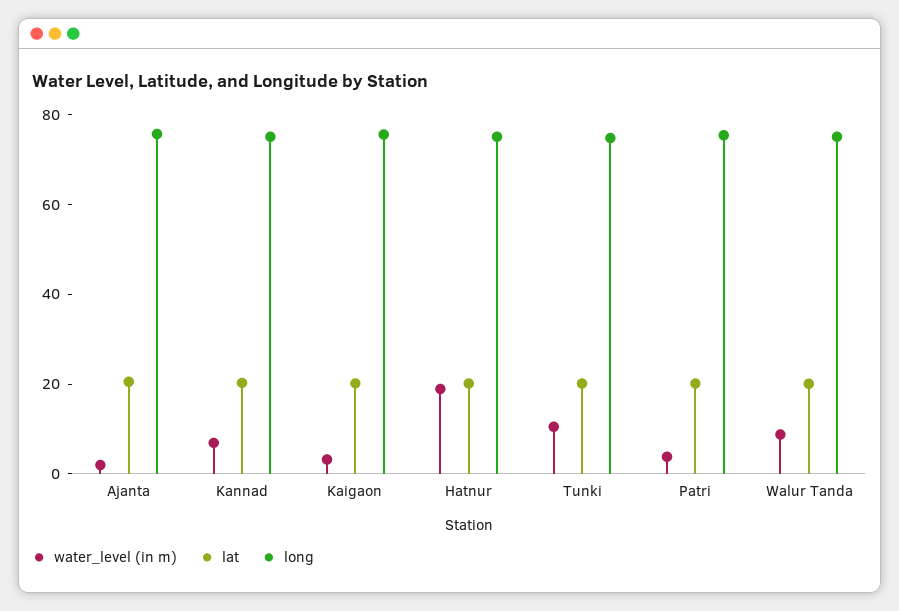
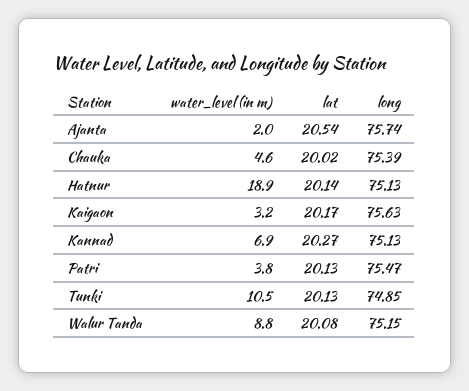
water_level (in m), Chauka: none -> 4.6
lat, Chauka: none -> 20.02
long, Chauka: none -> 75.39

